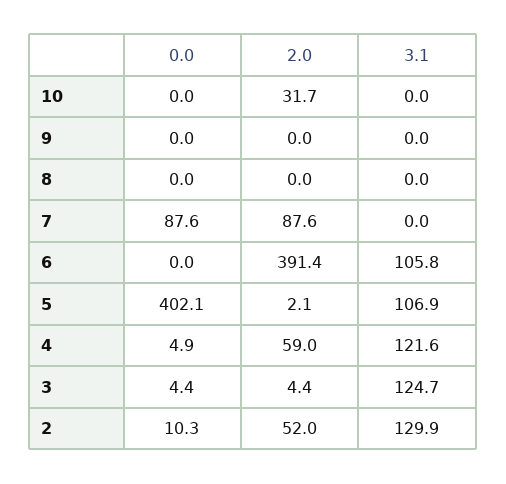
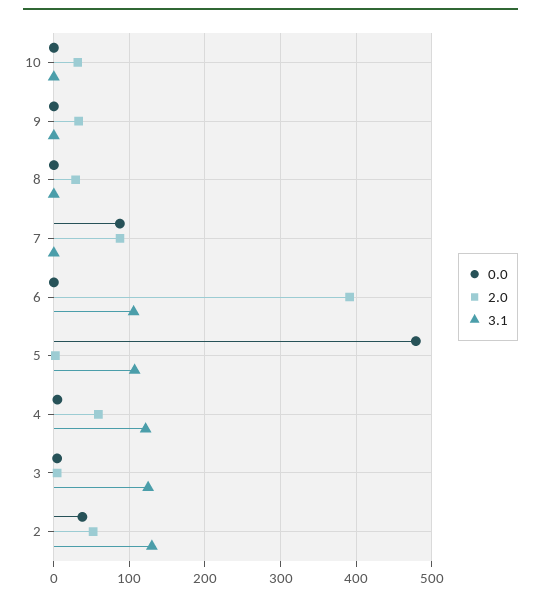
2.0, 9: 0 -> 30
2.0, 8: 0 -> 30
0.0, 5: 402.1 -> 480
0.0, 2: 10.3 -> 40

